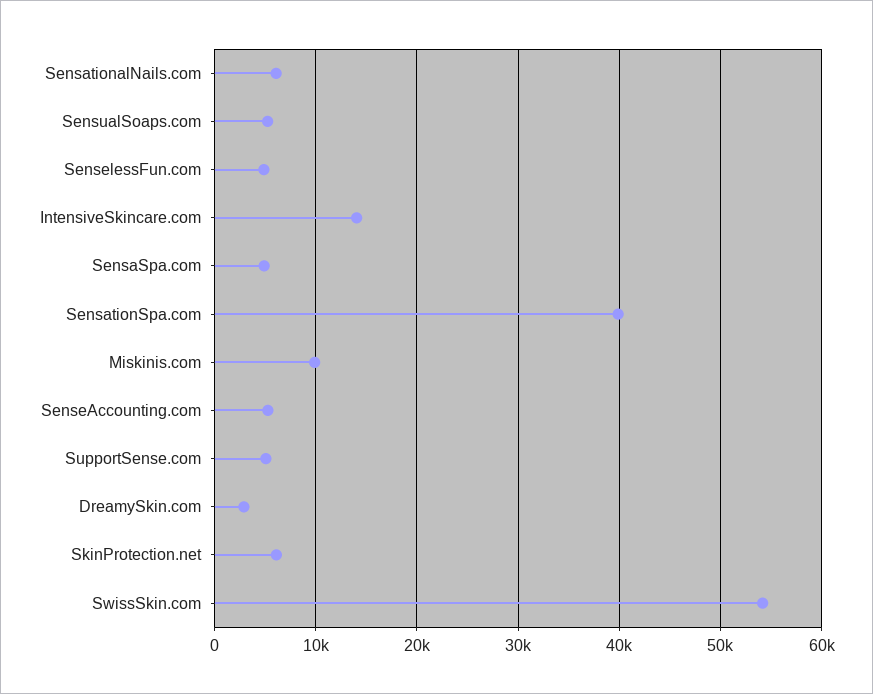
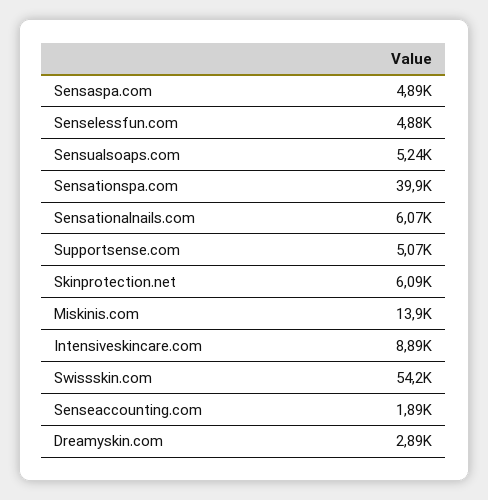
IntensiveSkincare.com: 14000 -> 8890
Miskinis.com: 10000 -> 13900
SenseAccounting.com: 5000 -> 1890

